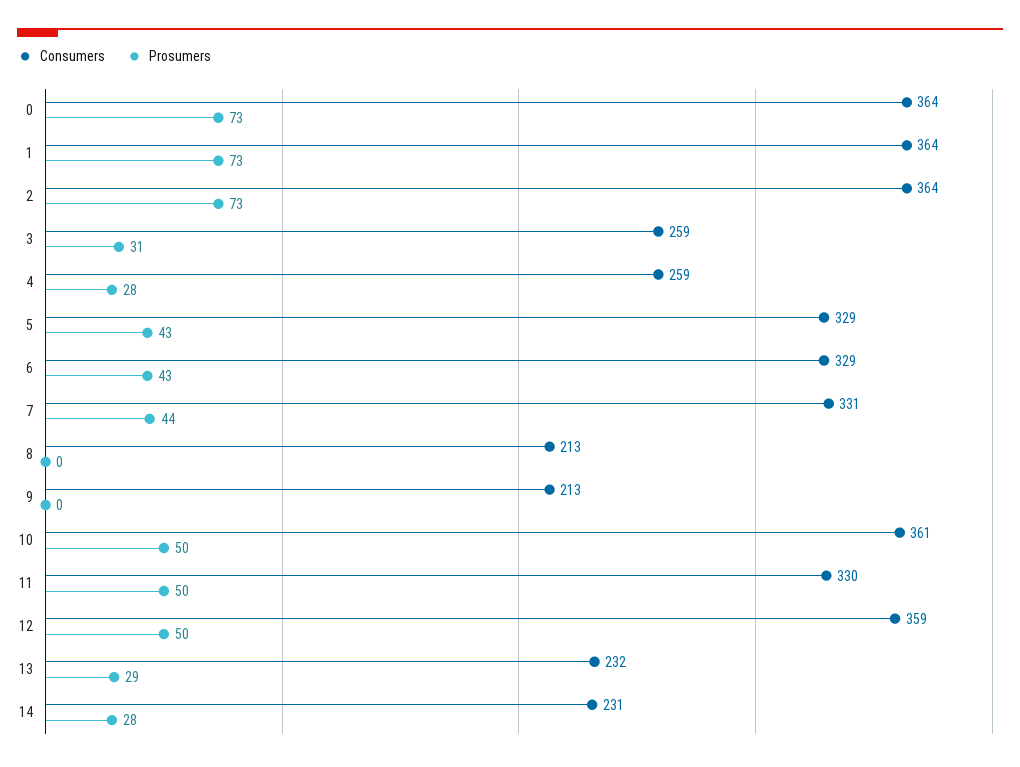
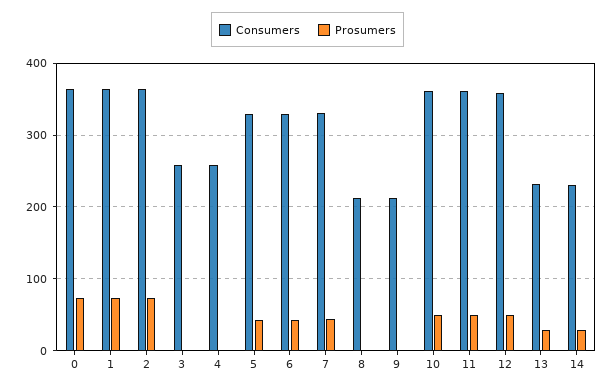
Prosumers, 3: 31 -> 0
Prosumers, 4: 28 -> 0
Consumers, 11: 330 -> 360

